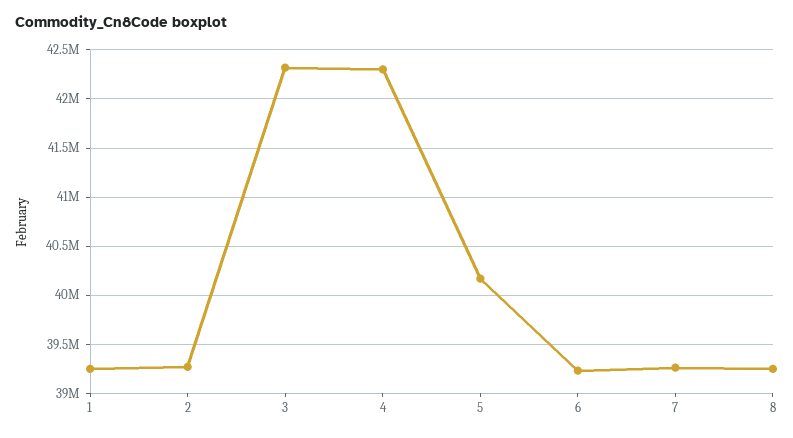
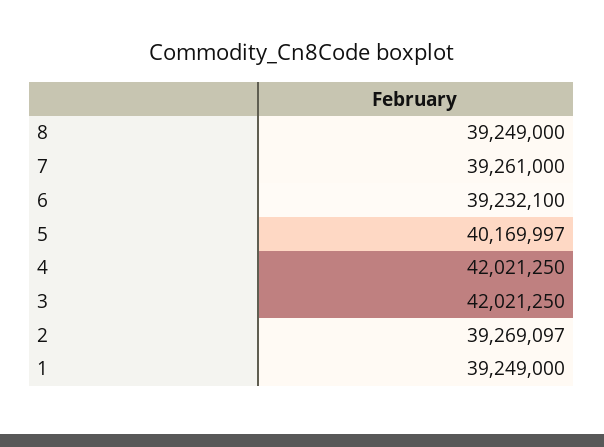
3: 42300000 -> 42021250
4: 42300000 -> 42021250

